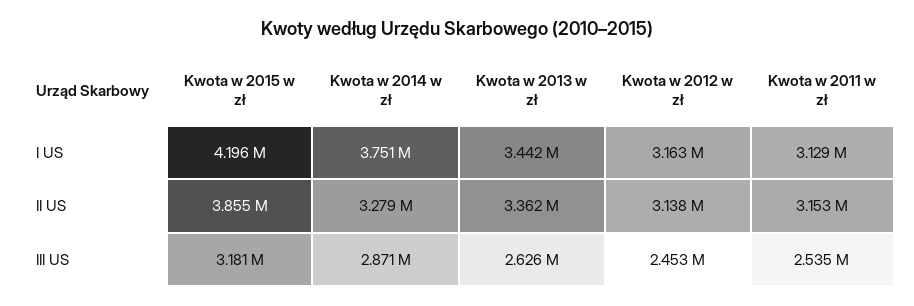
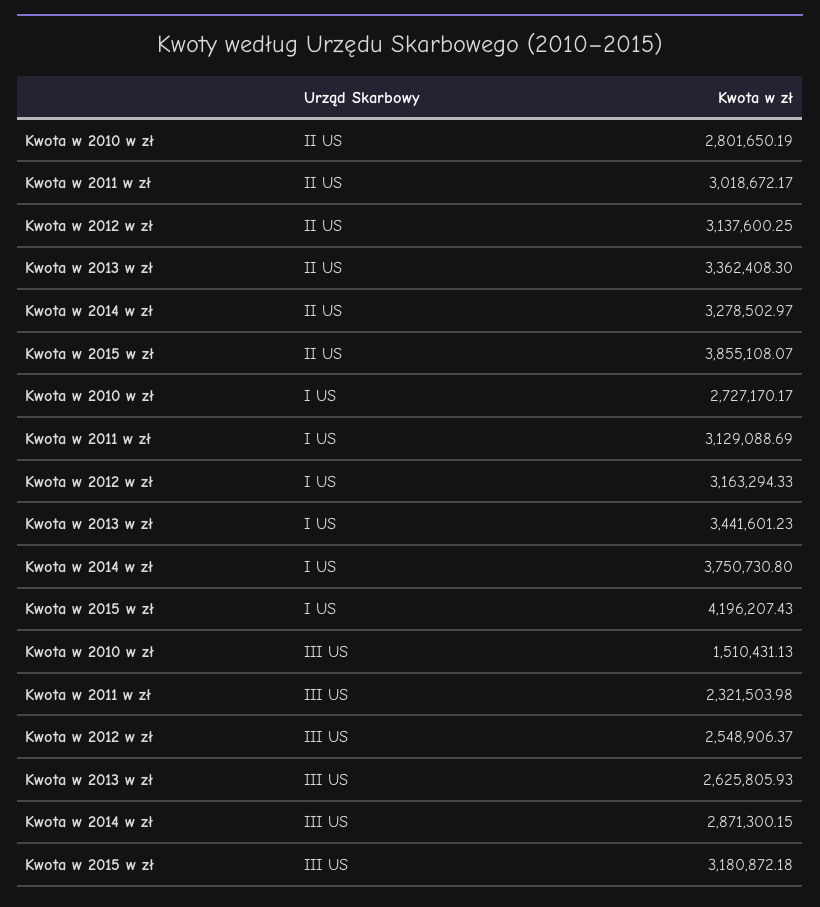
Kwota w 2011 w zł, II US: 3153000 -> 3018672.17
Kwota w 2012 w zł, III US: 2453000 -> 2548906.37
Kwota w 2011 w zł, III US: 2535000 -> 2321503.98
Kwota w 2010 w zł, II US: none -> 2801650.19
Kwota w 2010 w zł, I US: none -> 2727170.17
Kwota w 2010 w zł, III US: none -> 1510431.13

